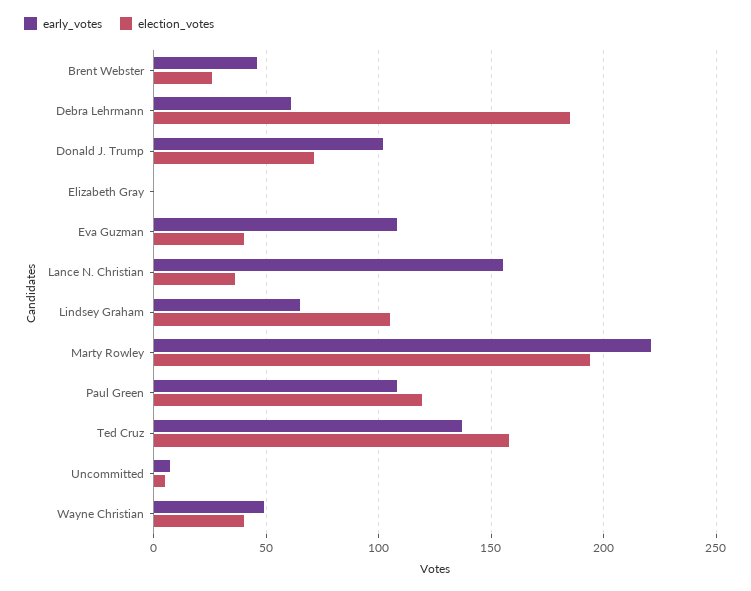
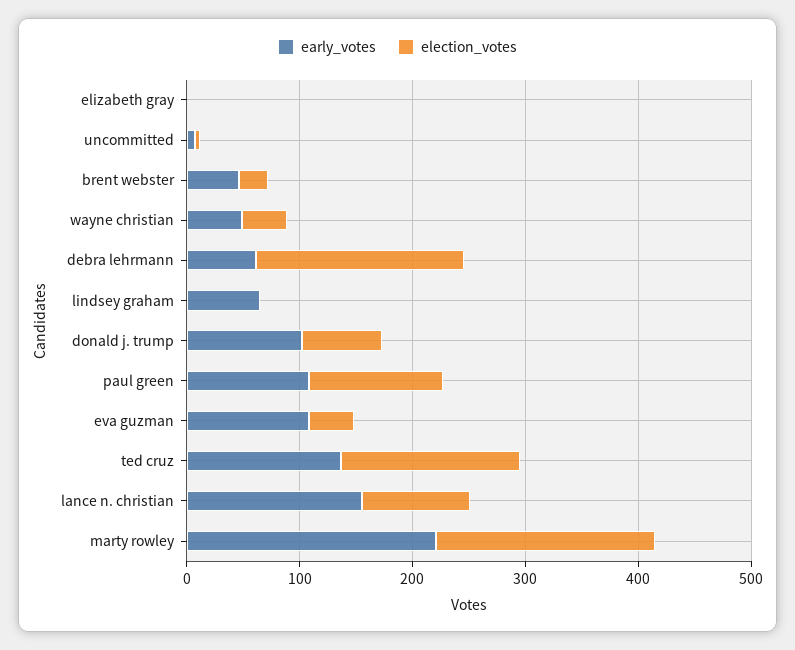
election_votes, Lance N. Christian: 35 -> 100
election_votes, Lindsey Graham: 105 -> 0

